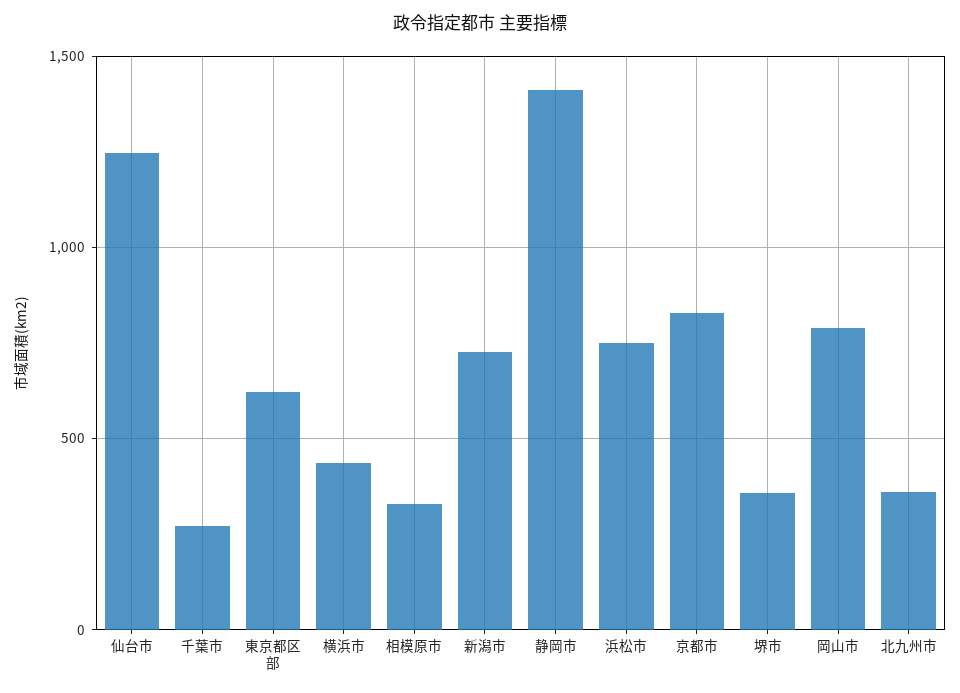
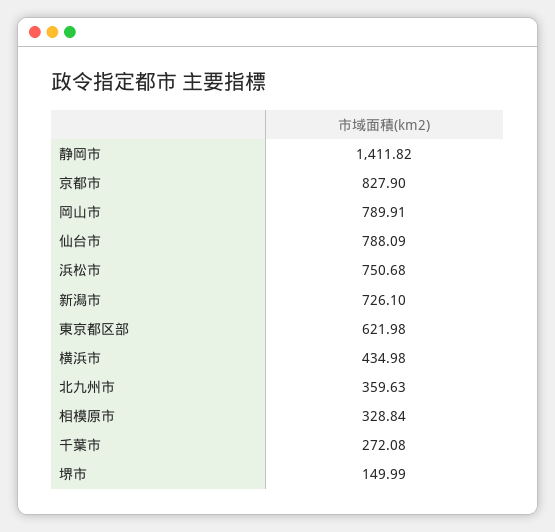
仙台市: 1250 -> 788.09
堺市: 350 -> 149.99

